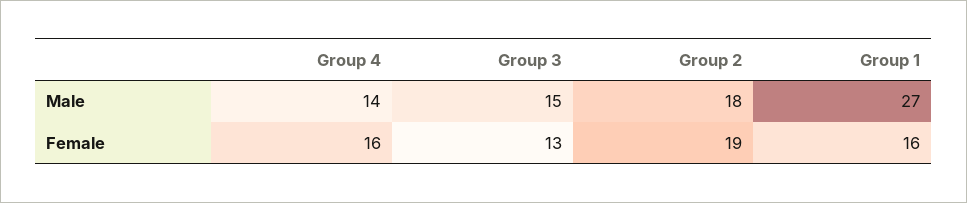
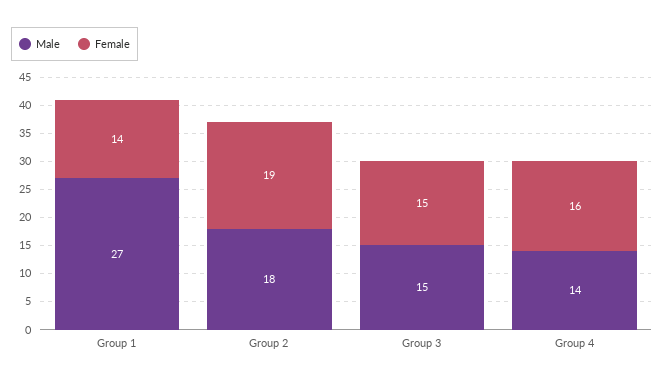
Female, Group 3: 13 -> 15
Female, Group 1: 16 -> 14

